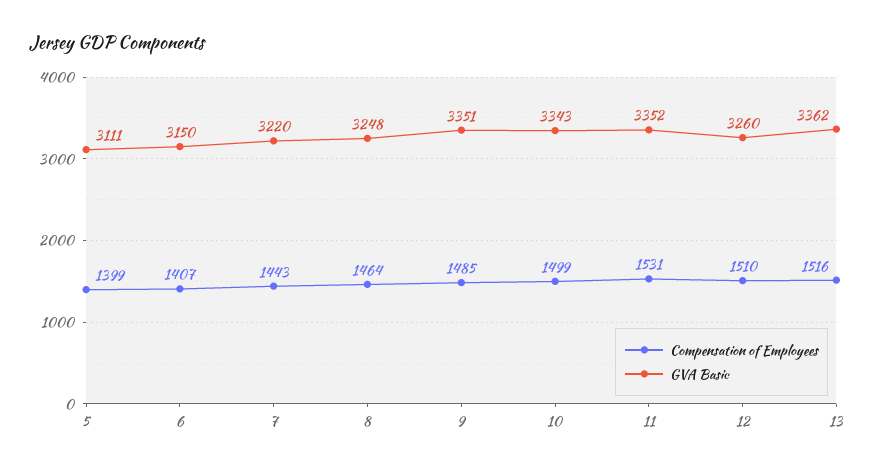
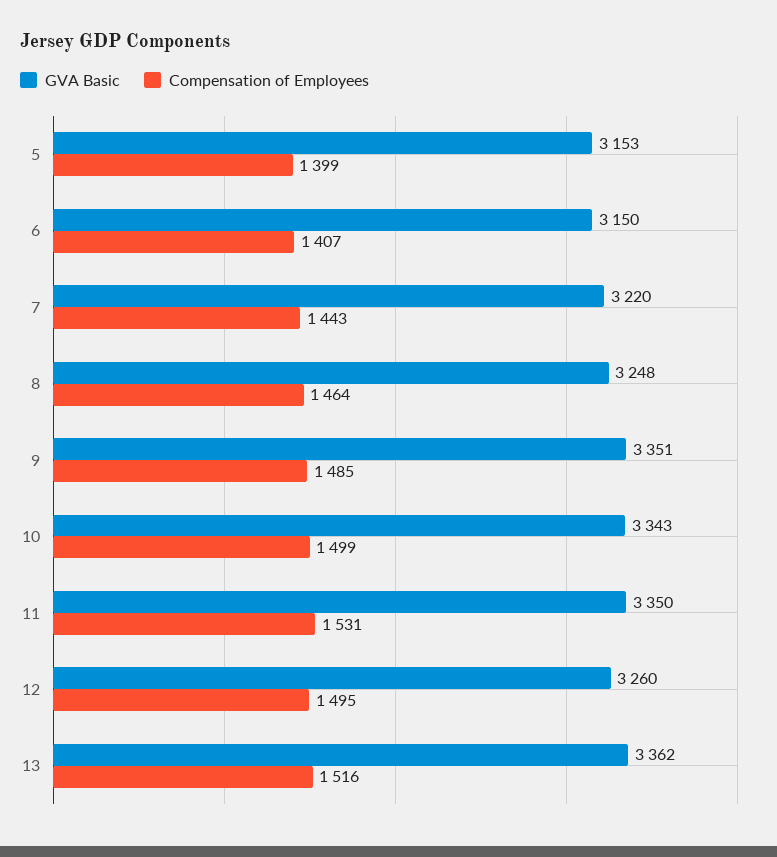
GVA Basic, 5: 3111 -> 3153
GVA Basic, 11: 3352 -> 3350
Compensation of Employees, 12: 1510 -> 1495

